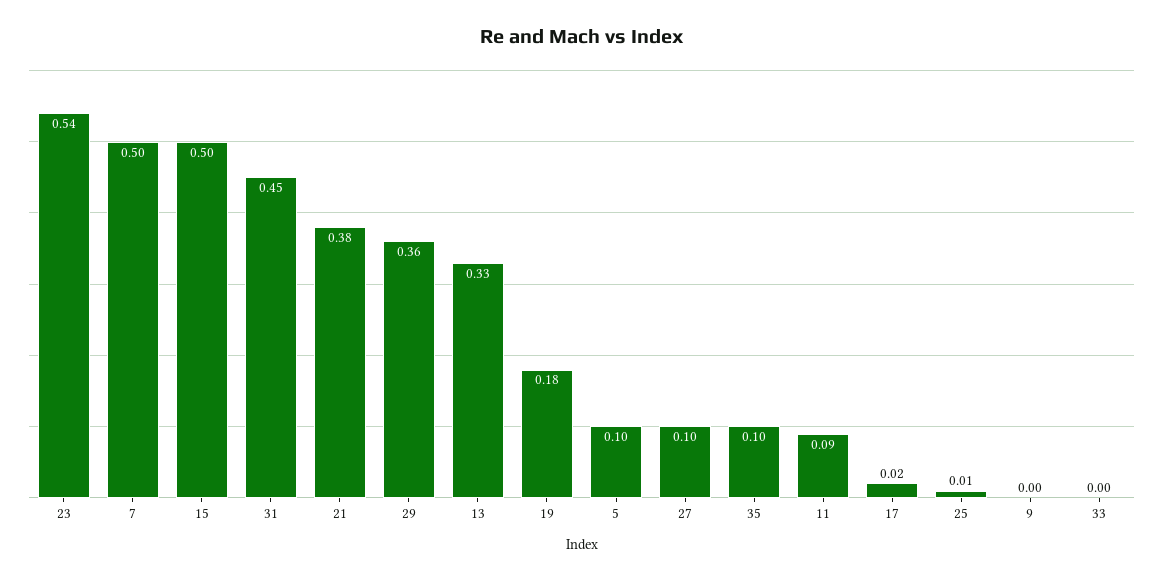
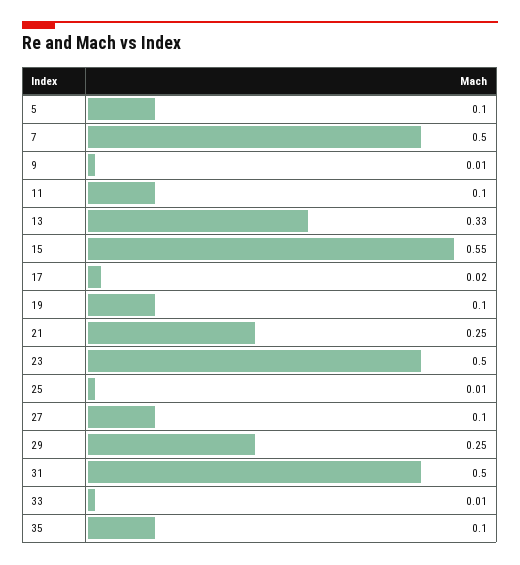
23: 0.54 -> 0.5
15: 0.5 -> 0.55
31: 0.45 -> 0.5
21: 0.38 -> 0.25
29: 0.36 -> 0.25
19: 0.18 -> 0.1
11: 0.09 -> 0.1
9: 0 -> 0.01
33: 0 -> 0.01

